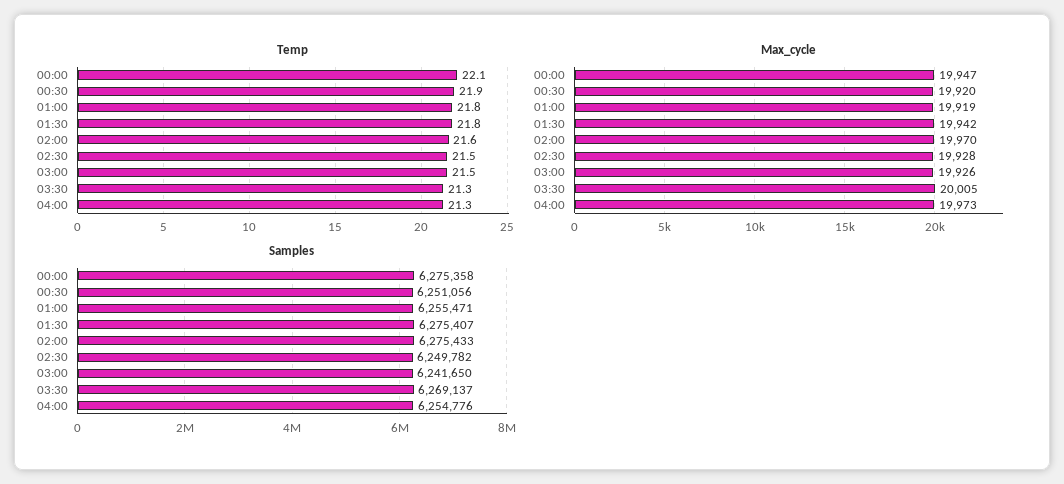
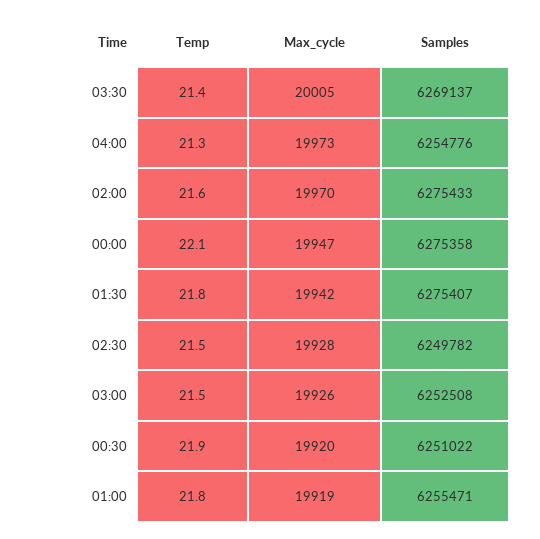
Temp, 03:30: 21.3 -> 21.4
Samples, 00:30: 6251056 -> 6251022
Samples, 03:00: 6241650 -> 6252508

